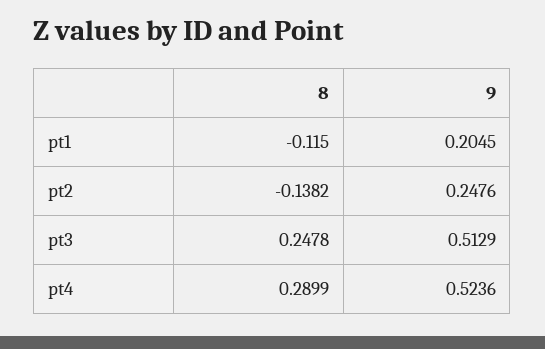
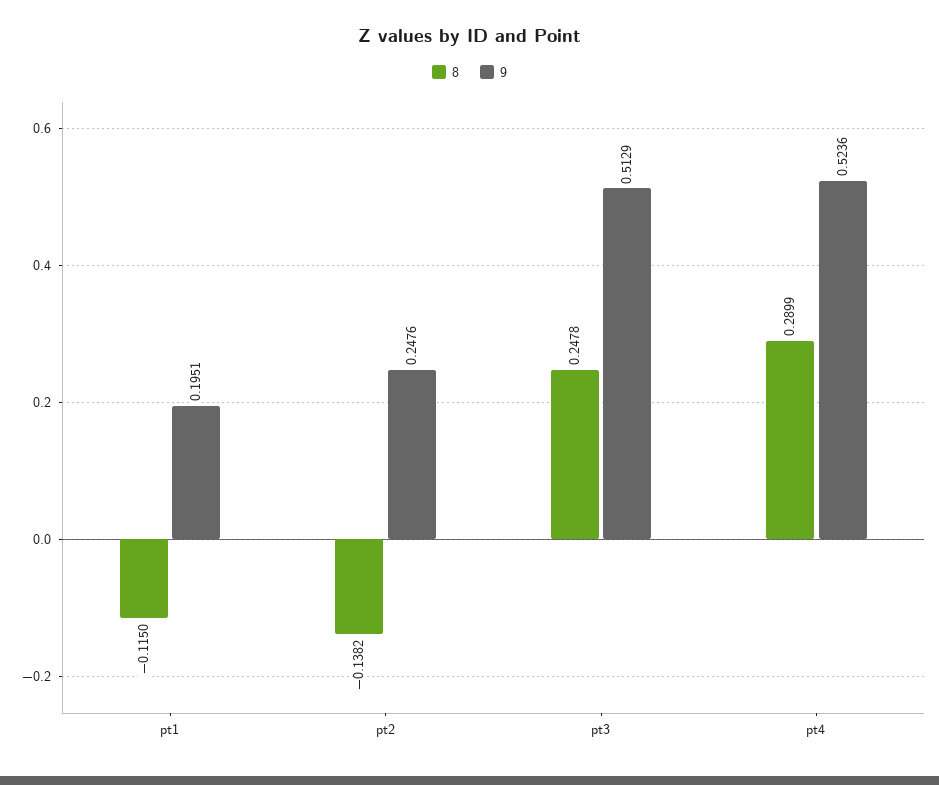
9, pt1: 0.2045 -> 0.1951

